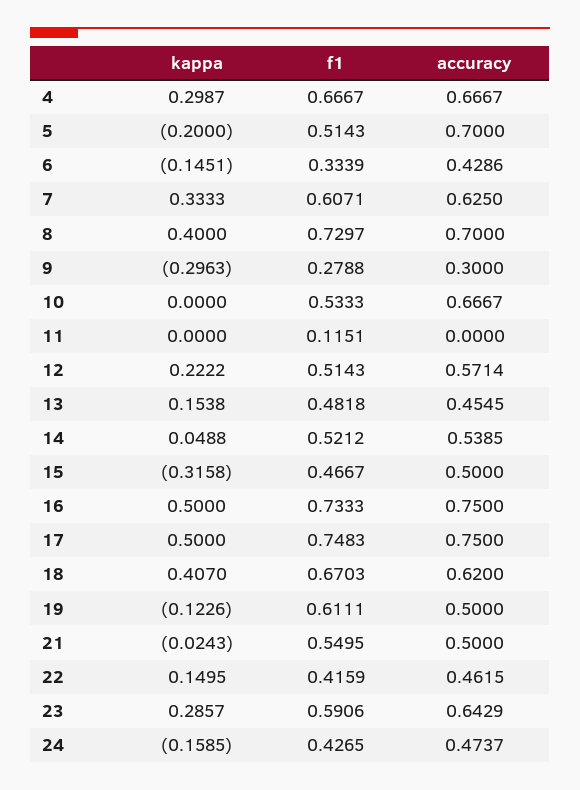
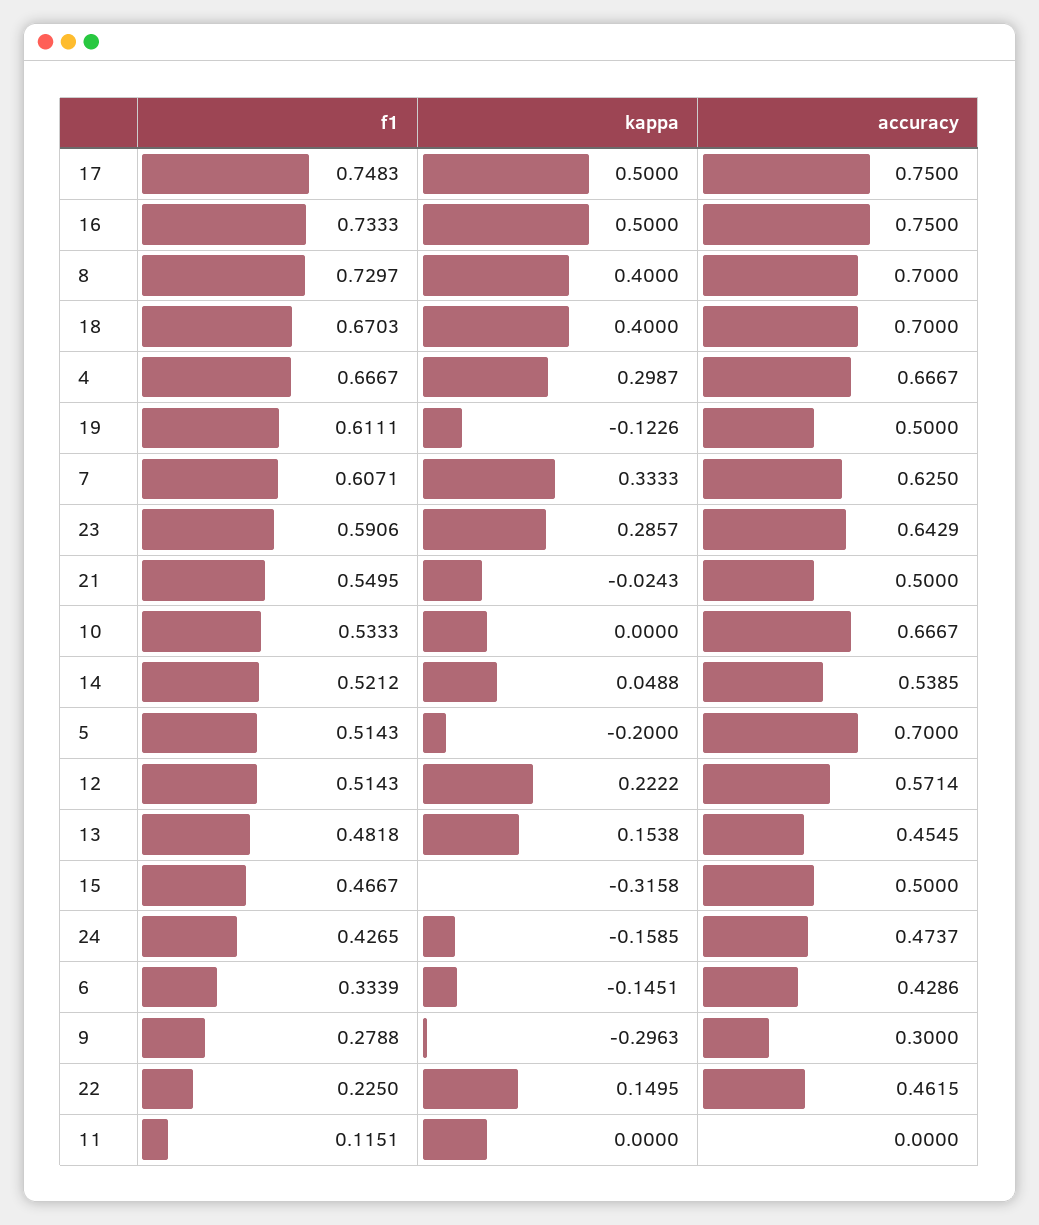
kappa, 18: 0.407 -> 0.4
accuracy, 18: 0.62 -> 0.7
f1, 22: 0.4159 -> 0.225

